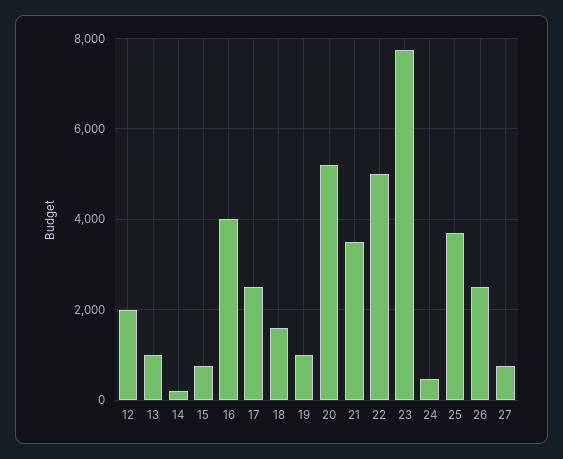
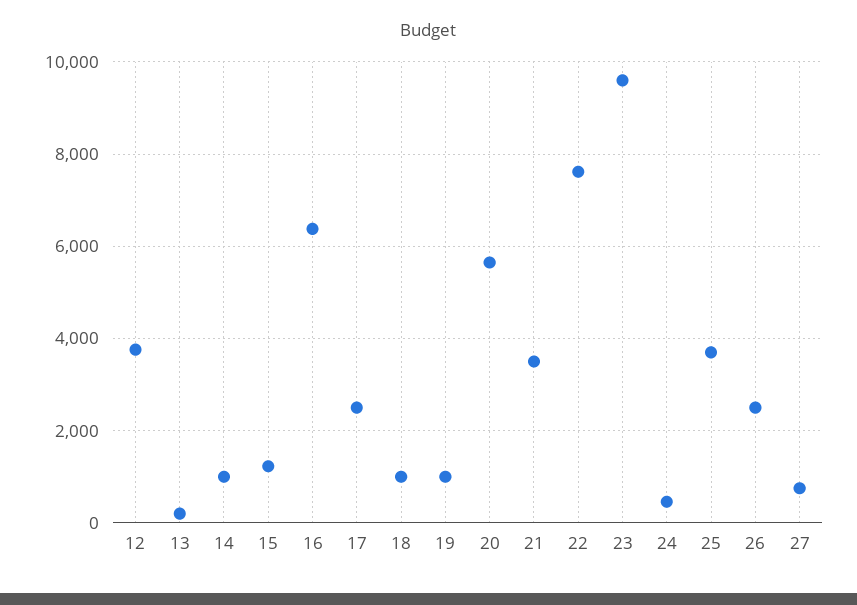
12: 2000 -> 3800
13: 1000 -> 200
14: 200 -> 1000
15: 800 -> 1200
16: 4000 -> 6400
18: 1600 -> 1000
20: 5200 -> 5600
22: 5000 -> 7600
23: 7800 -> 9600

